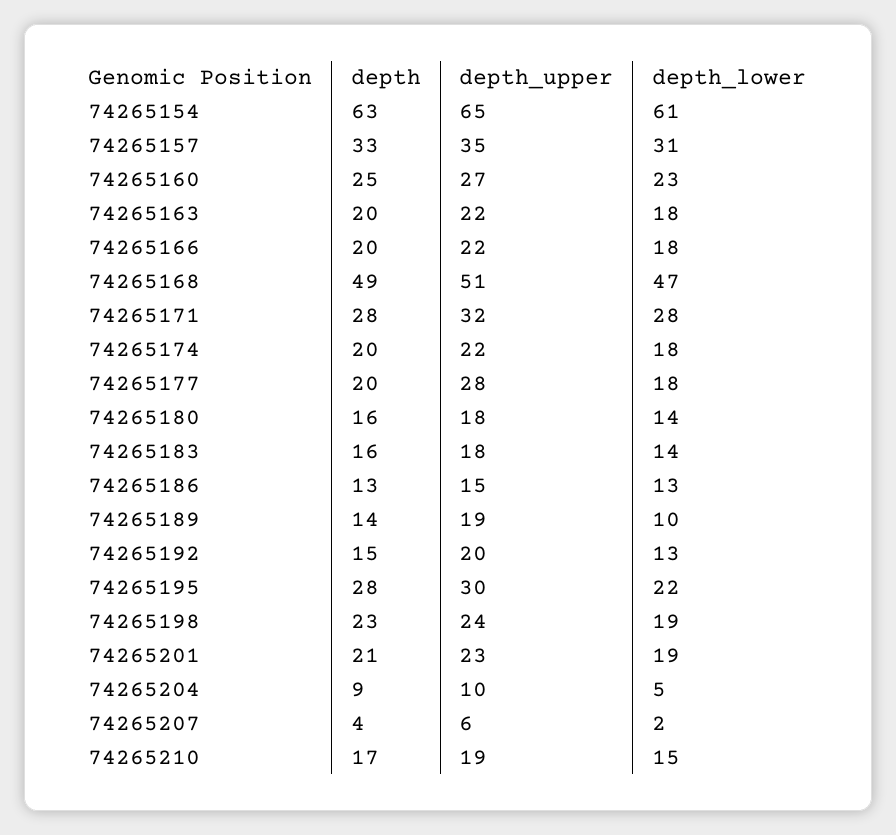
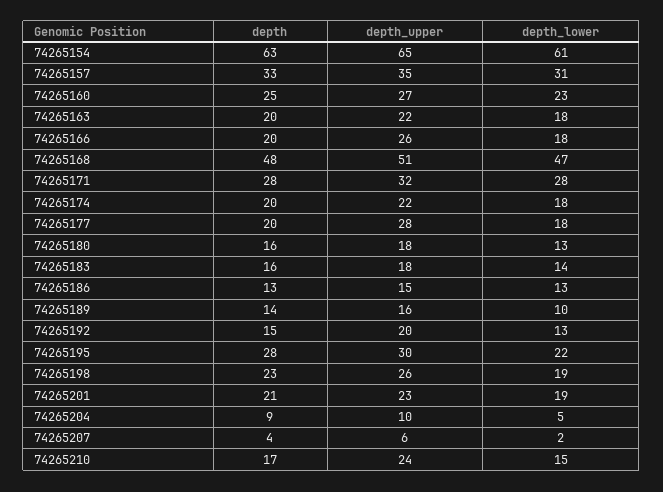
depth_upper, 74265166: 22 -> 26
depth, 74265168: 49 -> 48
depth_lower, 74265180: 14 -> 13
depth_upper, 74265189: 19 -> 16
depth_upper, 74265198: 24 -> 26
depth_upper, 74265210: 19 -> 24

